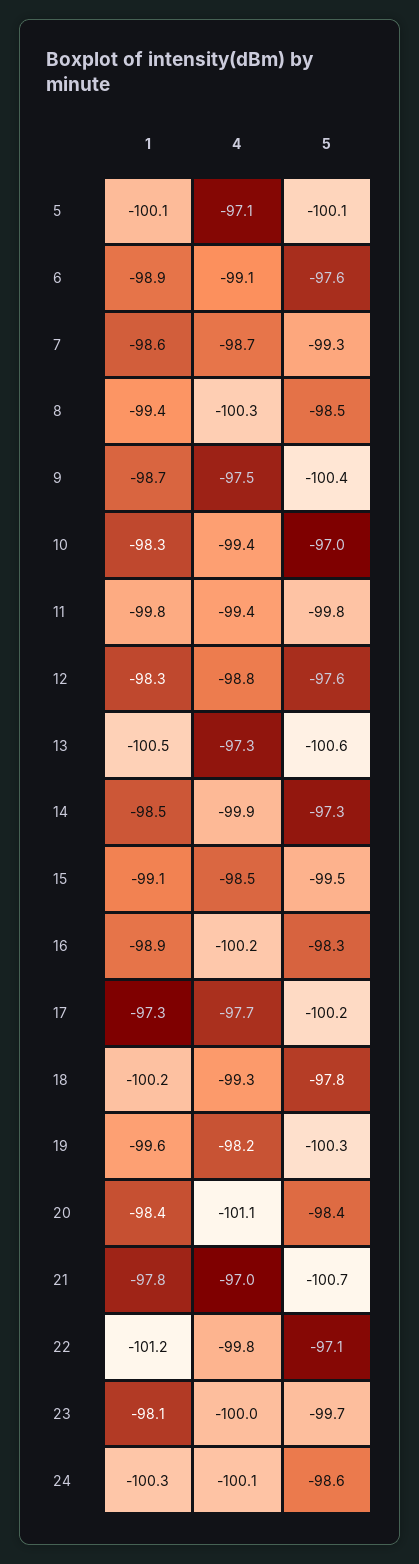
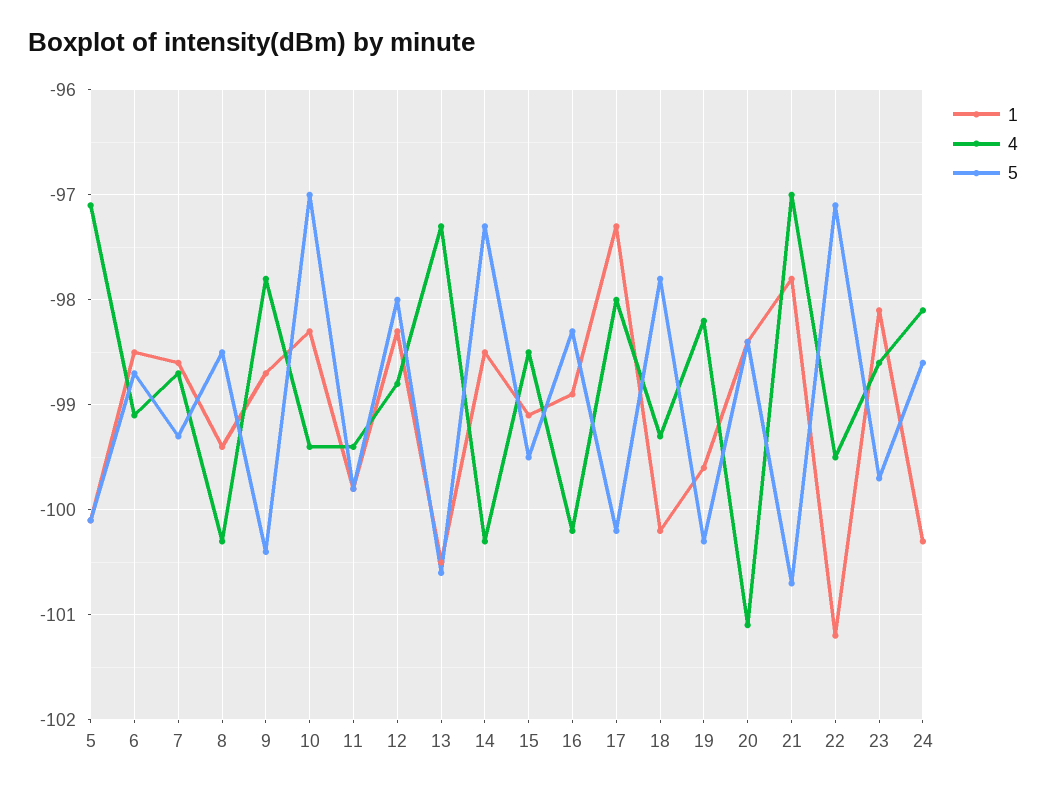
1, 6: -98.9 -> -98.5
5, 6: -97.6 -> -98.7
4, 9: -97.5 -> -97.8
5, 12: -97.6 -> -98
4, 14: -99.9 -> -100.3
4, 17: -97.7 -> -98
4, 22: -99.8 -> -99.5
4, 23: -100 -> -98.6
4, 24: -100.1 -> -98.1

